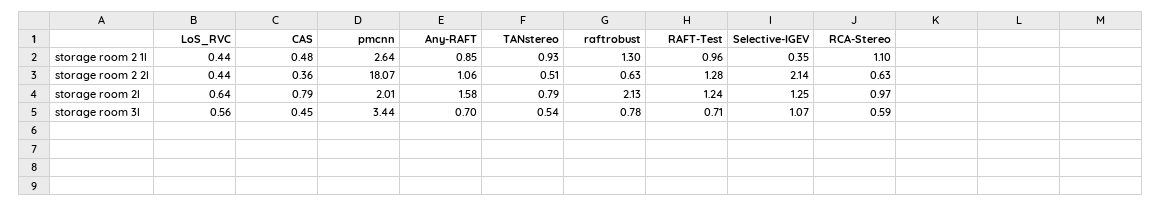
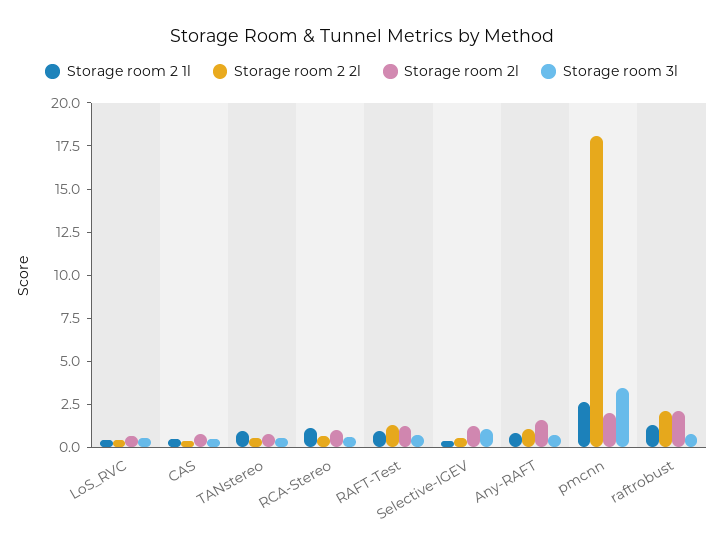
storage room 2 2l, raftrobust: 0.63 -> 2
storage room 2 2l, Selective-IGEV: 2.14 -> 0.5

